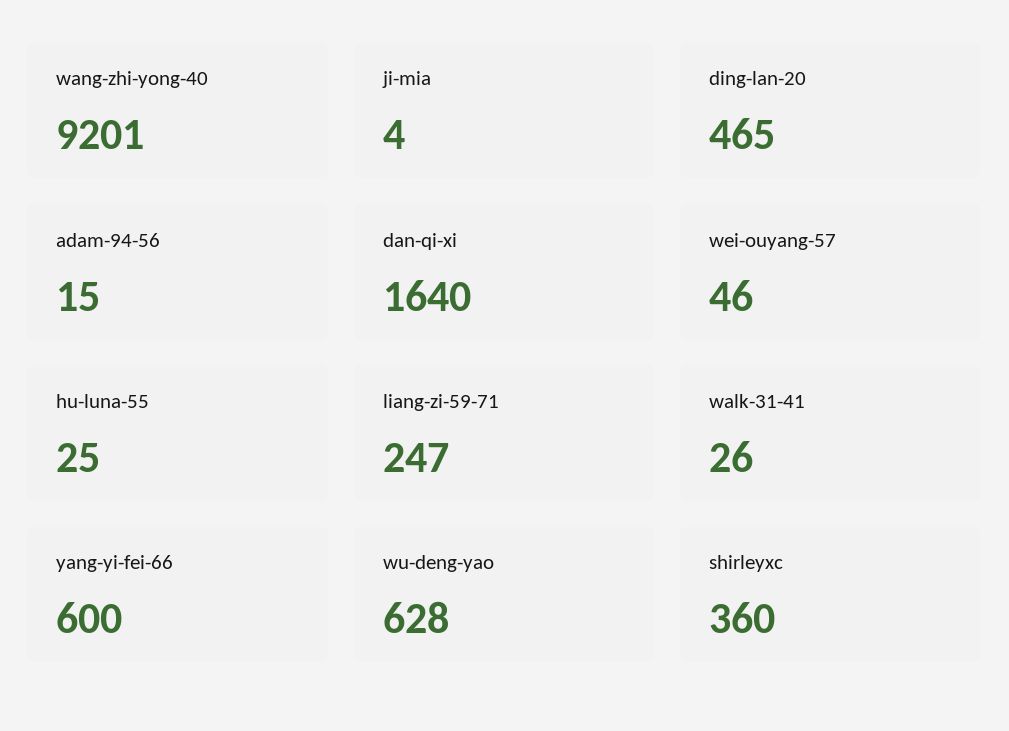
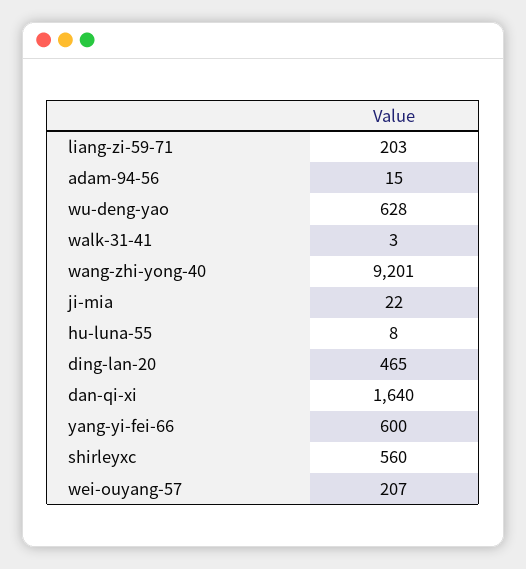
ji-mia: 4 -> 22
wei-ouyang-57: 46 -> 207
hu-luna-55: 25 -> 8
liang-zi-59-71: 247 -> 203
walk-31-41: 26 -> 3
shirleyxc: 360 -> 560

